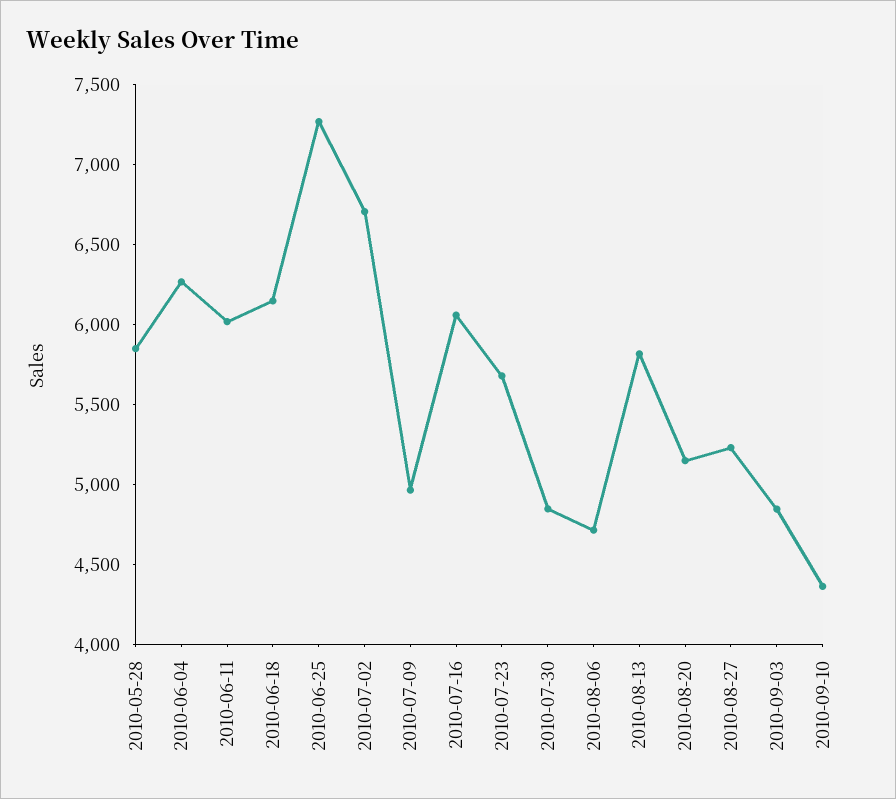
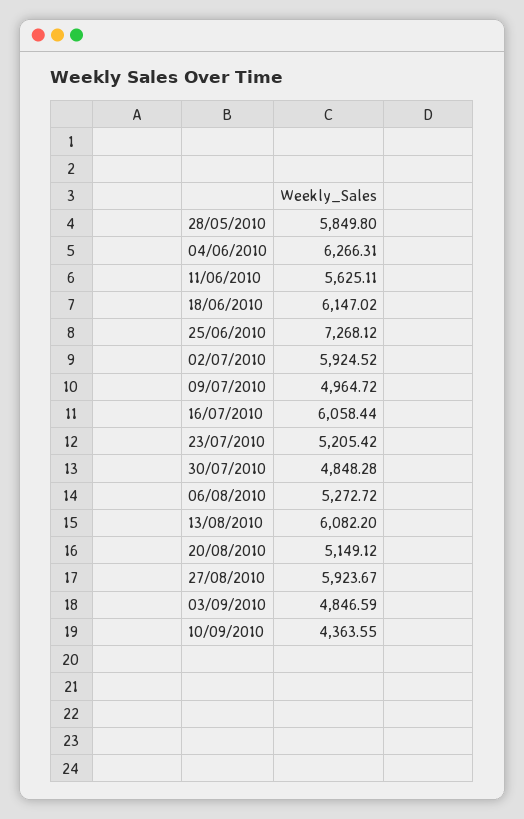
2010-06-11: 6000 -> 5625.11
2010-07-02: 6700 -> 5924.52
2010-07-23: 5700 -> 5205.42
2010-08-06: 4700 -> 5272.72
2010-08-13: 5800 -> 6082.2
2010-08-27: 5200 -> 5923.67

